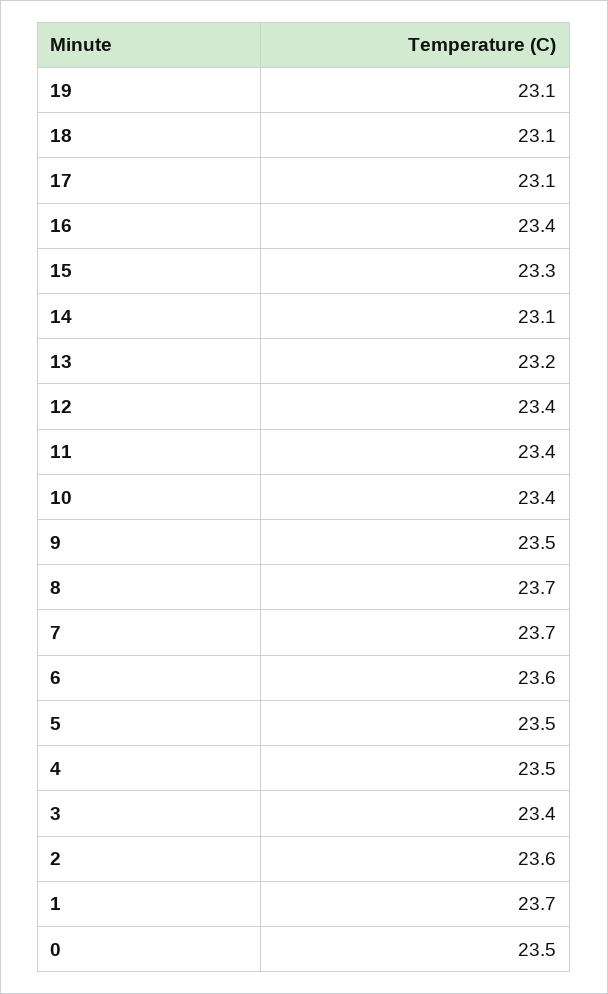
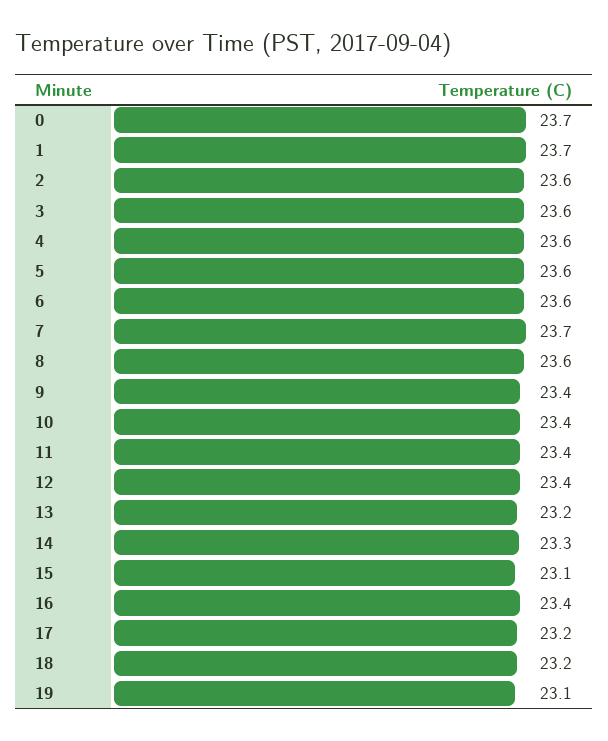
18: 23.1 -> 23.2
17: 23.1 -> 23.2
15: 23.3 -> 23.1
14: 23.1 -> 23.3
9: 23.5 -> 23.4
8: 23.7 -> 23.6
5: 23.5 -> 23.6
4: 23.5 -> 23.6
3: 23.4 -> 23.6
0: 23.5 -> 23.7

